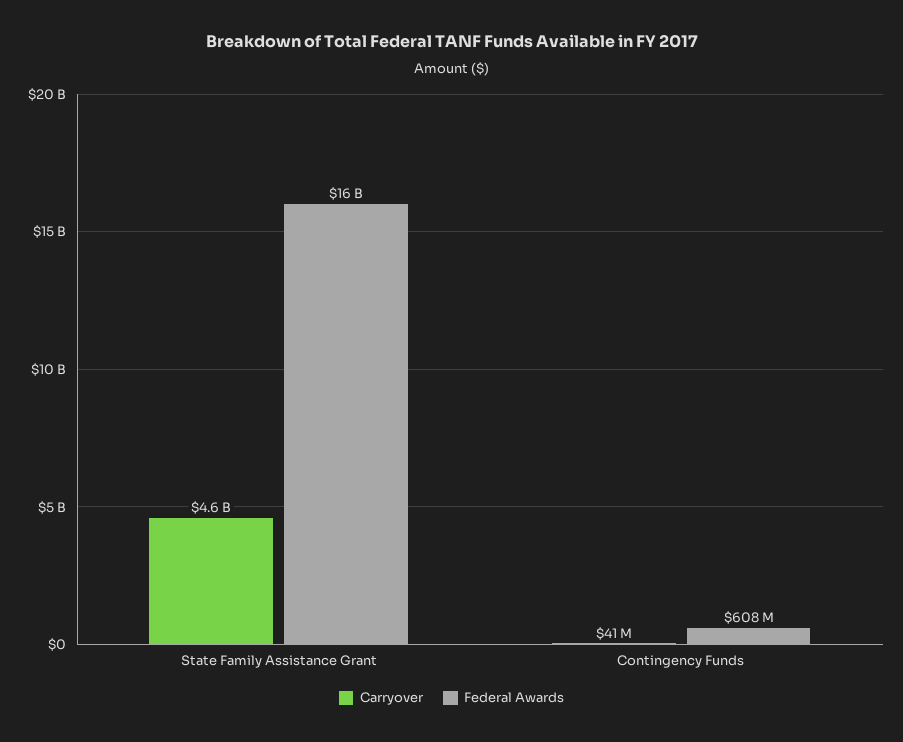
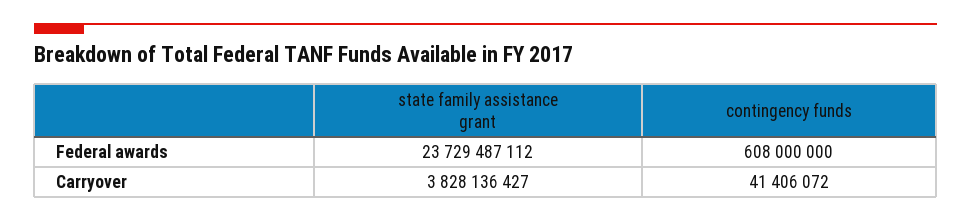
Carryover, State Family Assistance Grant: 4600000000 -> 3828136427
Federal Awards, State Family Assistance Grant: 16000000000 -> 23729487112

